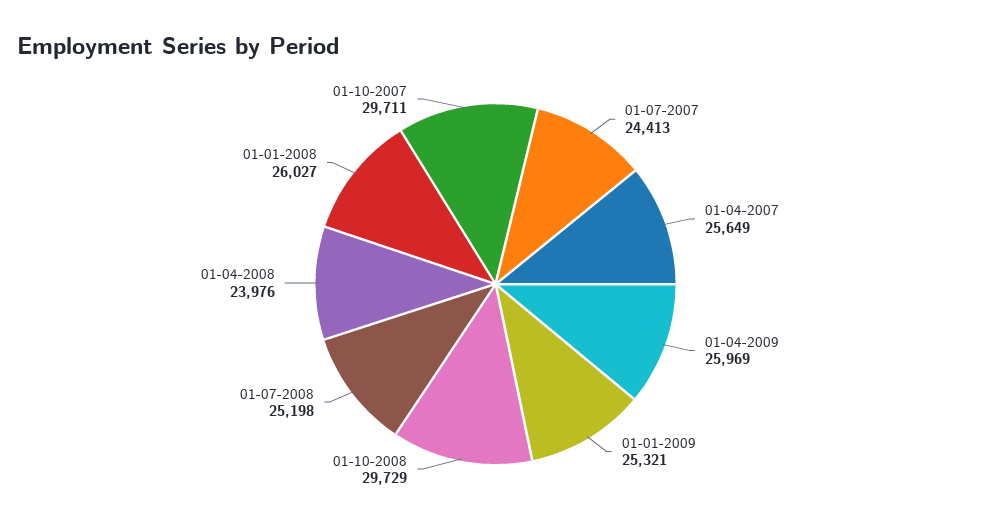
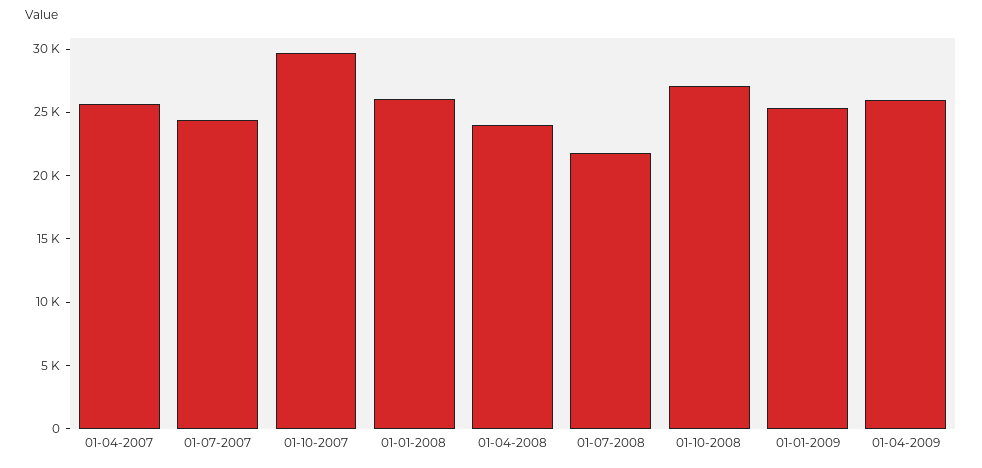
01-10-2008: 29729 -> 27000
01-07-2008: 25198 -> 22000

